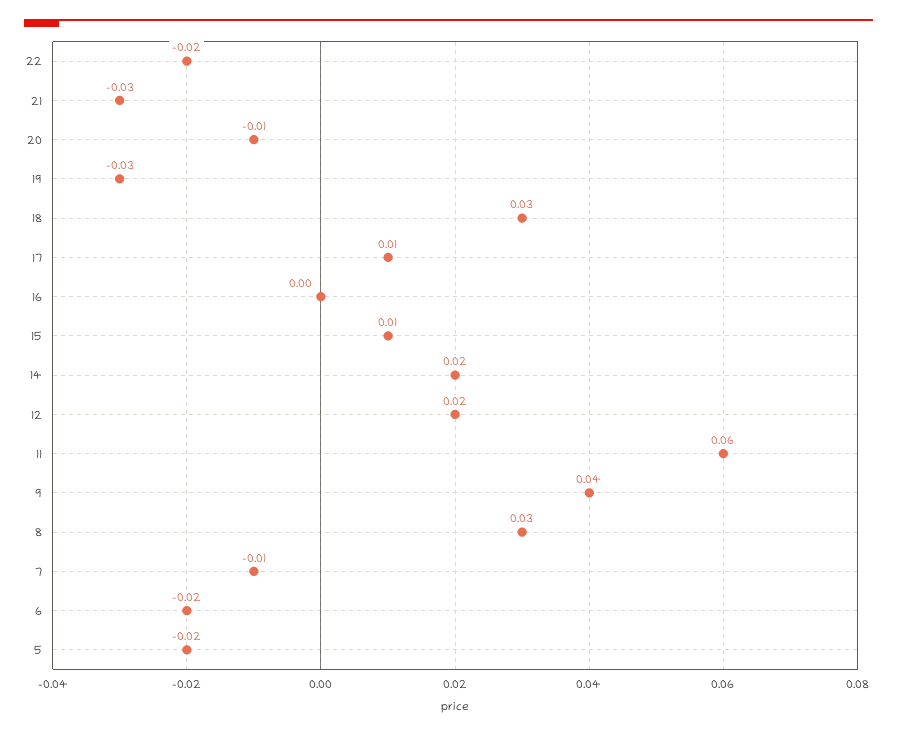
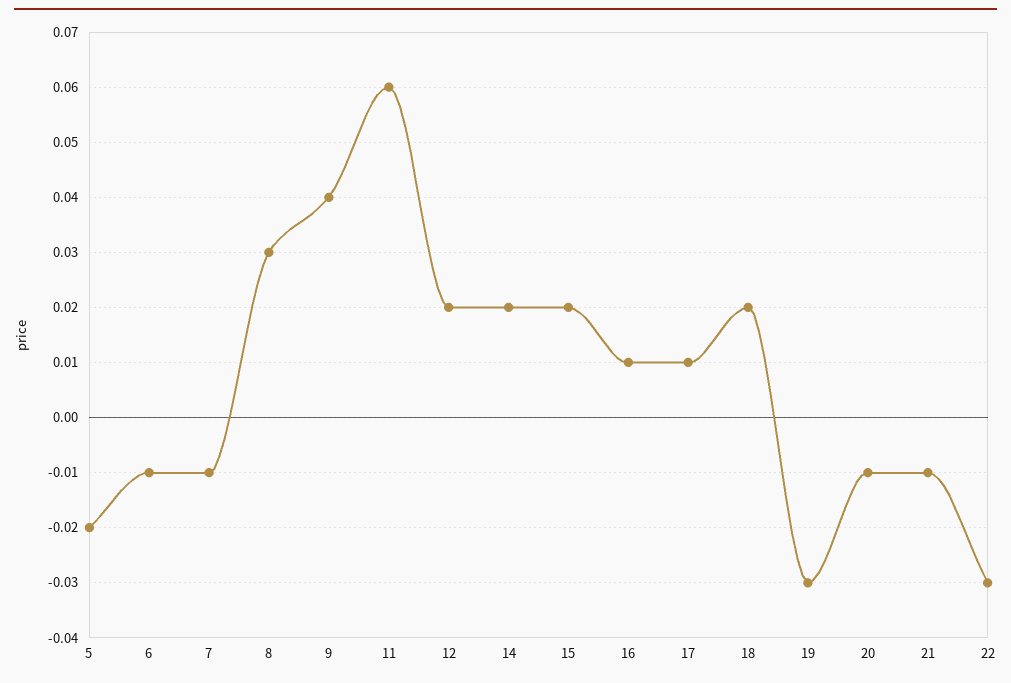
22: -0.02 -> -0.03
21: -0.03 -> -0.01
18: 0.03 -> 0.02
16: 0 -> 0.01
15: 0.01 -> 0.02
6: -0.02 -> -0.01

